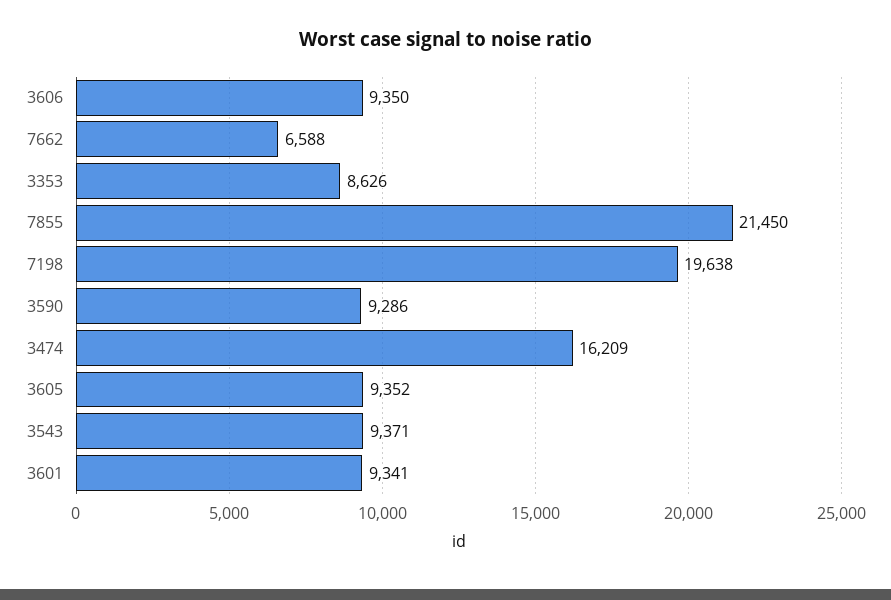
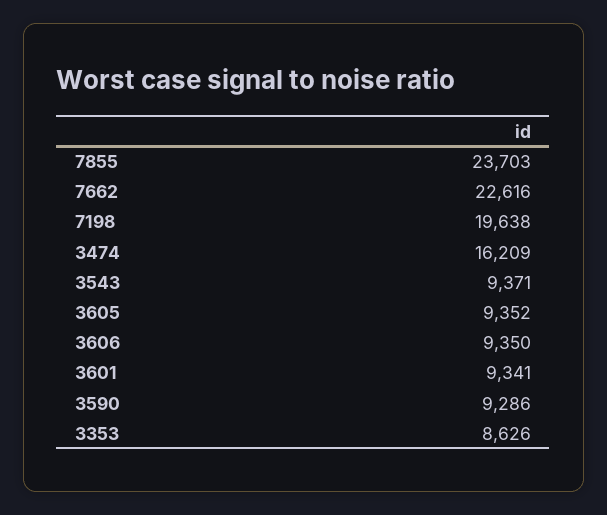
7662: 6588 -> 22616
7855: 21450 -> 23703

